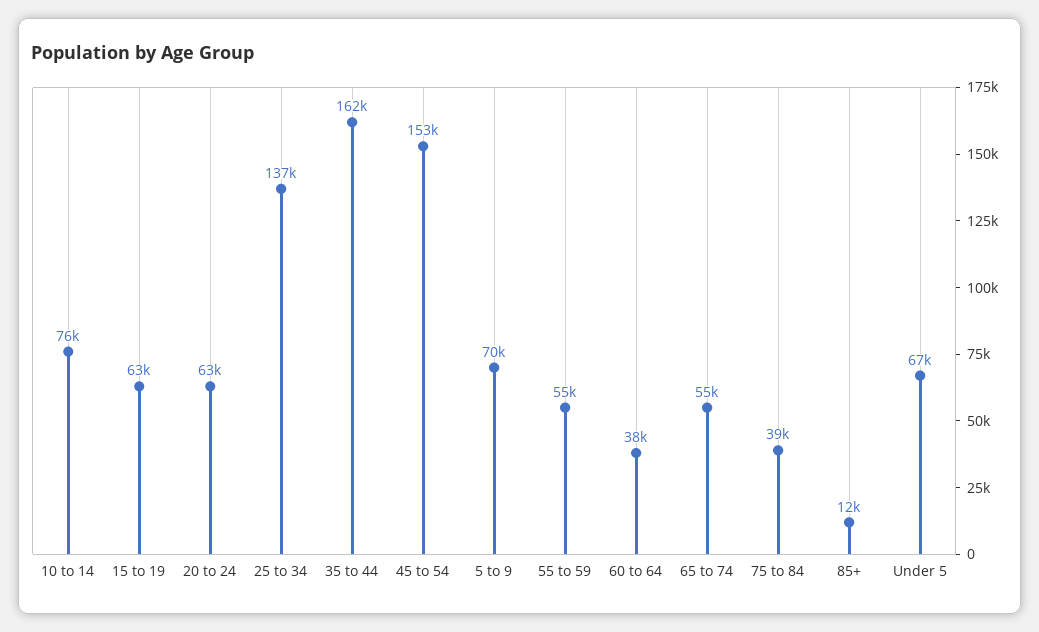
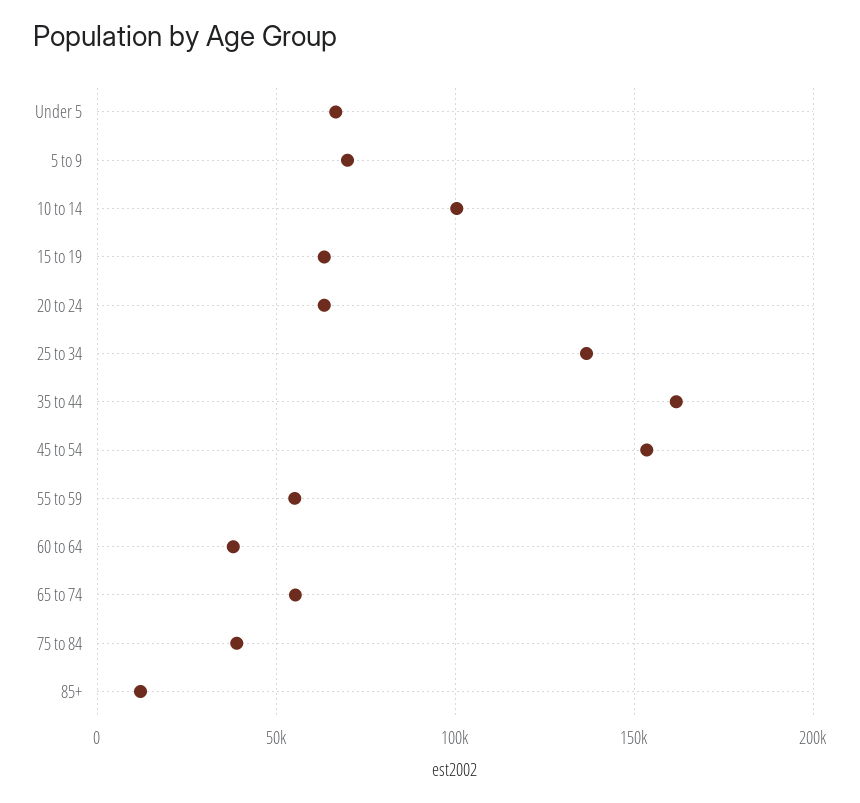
10 to 14: 76000 -> 100000

